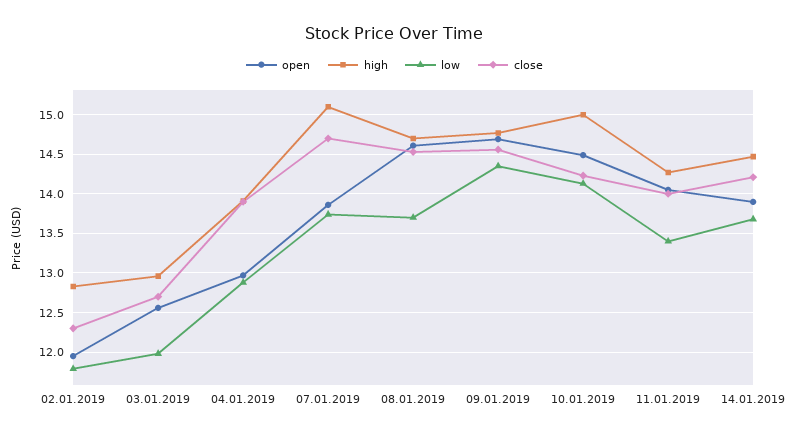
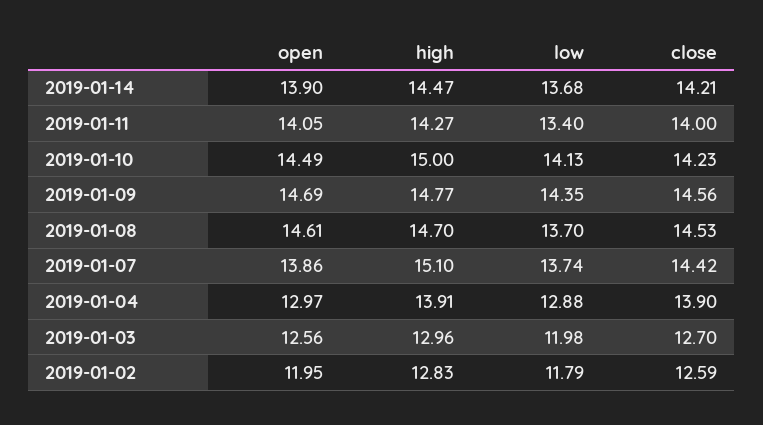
close, 02.01.2019: 12.3 -> 12.59
close, 07.01.2019: 14.7 -> 14.42

